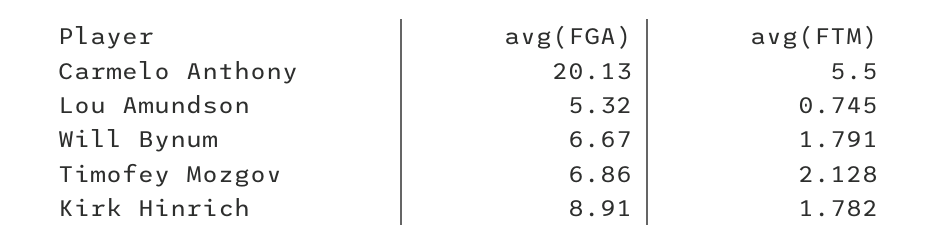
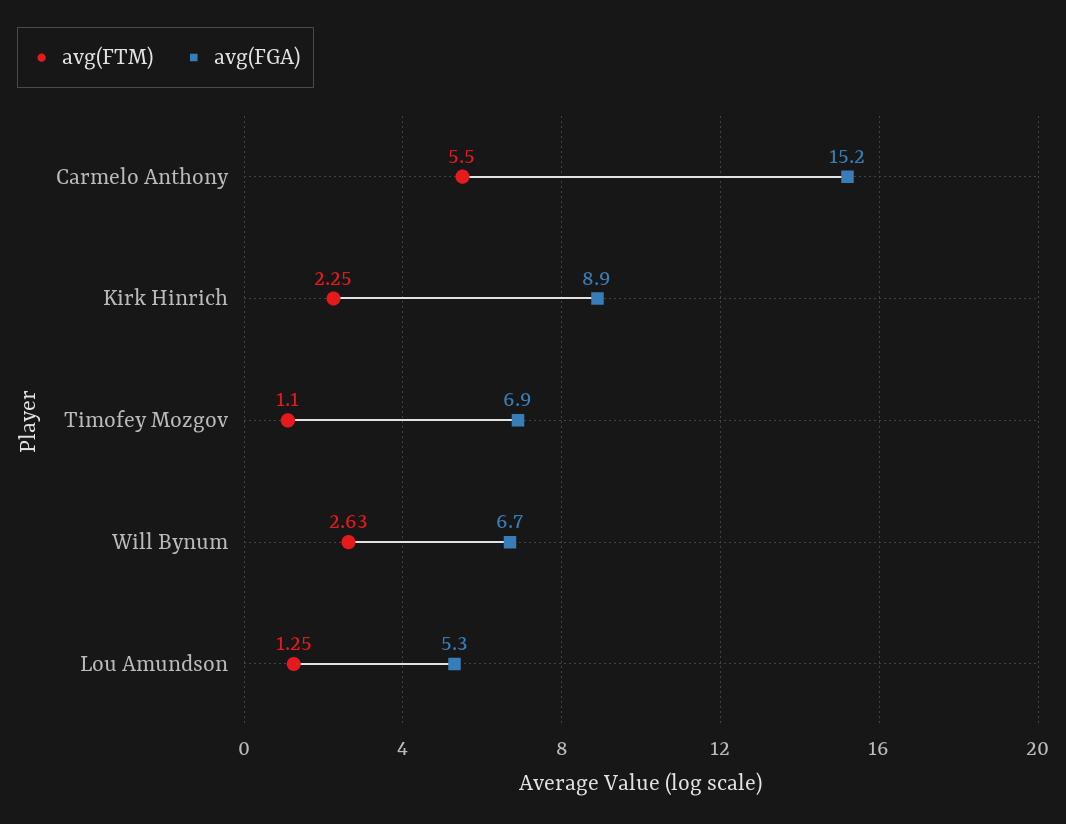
avg(FGA), Carmelo Anthony: 20.13 -> 15.2
avg(FTM), Lou Amundson: 0.745 -> 1.25
avg(FTM), Will Bynum: 1.791 -> 2.63
avg(FTM), Timofey Mozgov: 2.128 -> 1.1
avg(FTM), Kirk Hinrich: 1.782 -> 2.25

